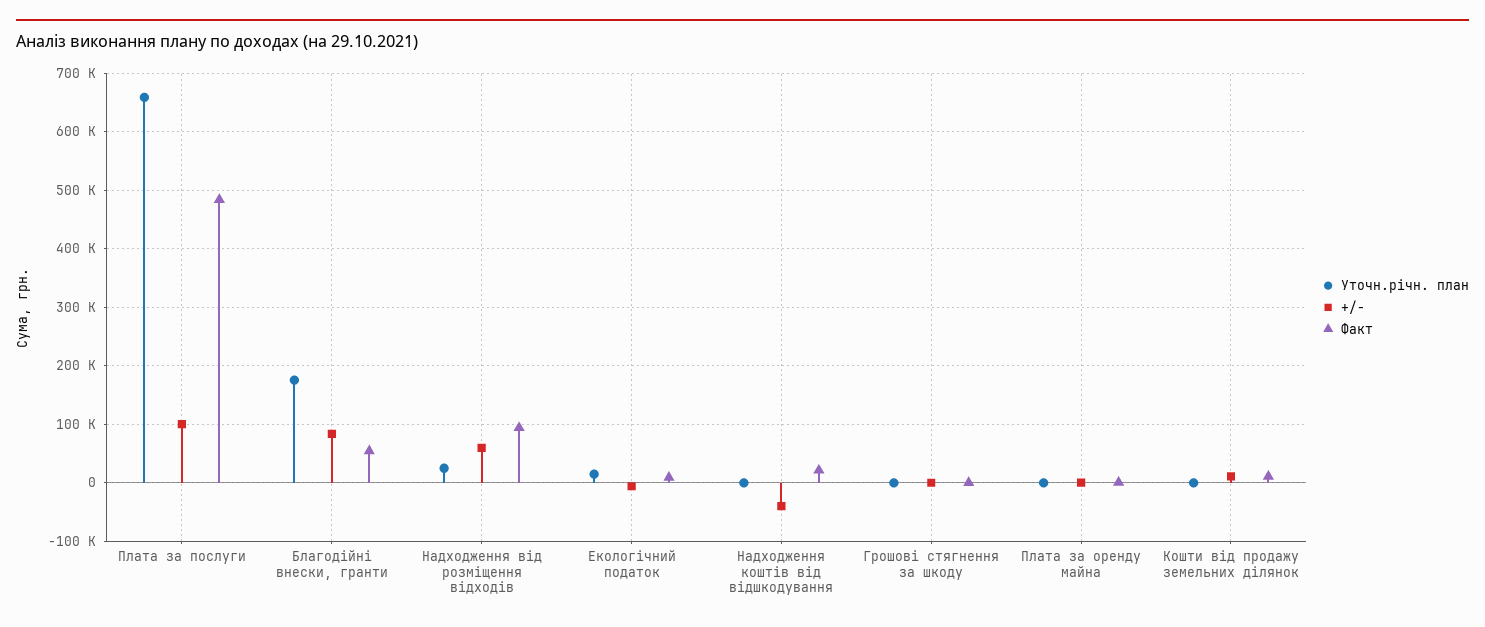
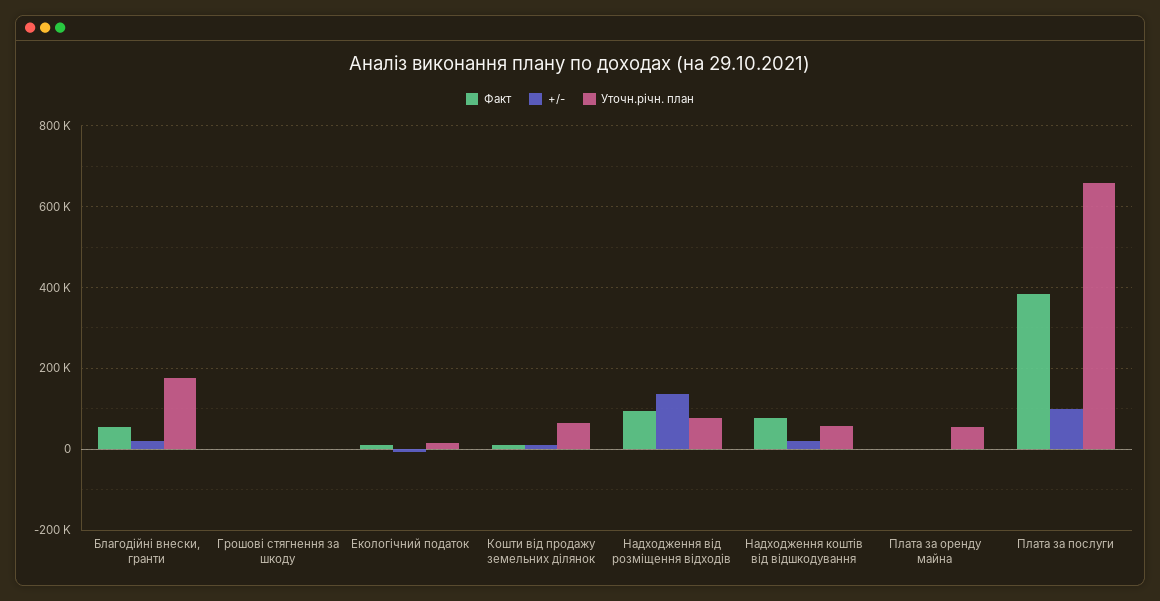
Факт, Плата за послуги: 480000 -> 380000
+/-, Благодійні внески, гранти: 80000 -> 20000
Уточн.річн. план, Надходження від розміщення відходів: 20000 -> 80000
+/-, Надходження від розміщення відходів: 60000 -> 140000
Уточн.річн. план, Надходження коштів від відшкодування: 0 -> 60000
+/-, Надходження коштів від відшкодування: -40000 -> 20000
Факт, Надходження коштів від відшкодування: 20000 -> 80000
Уточн.річн. план, Плата за оренду майна: 0 -> 60000
Уточн.річн. план, Кошти від продажу земельних ділянок: 0 -> 60000

